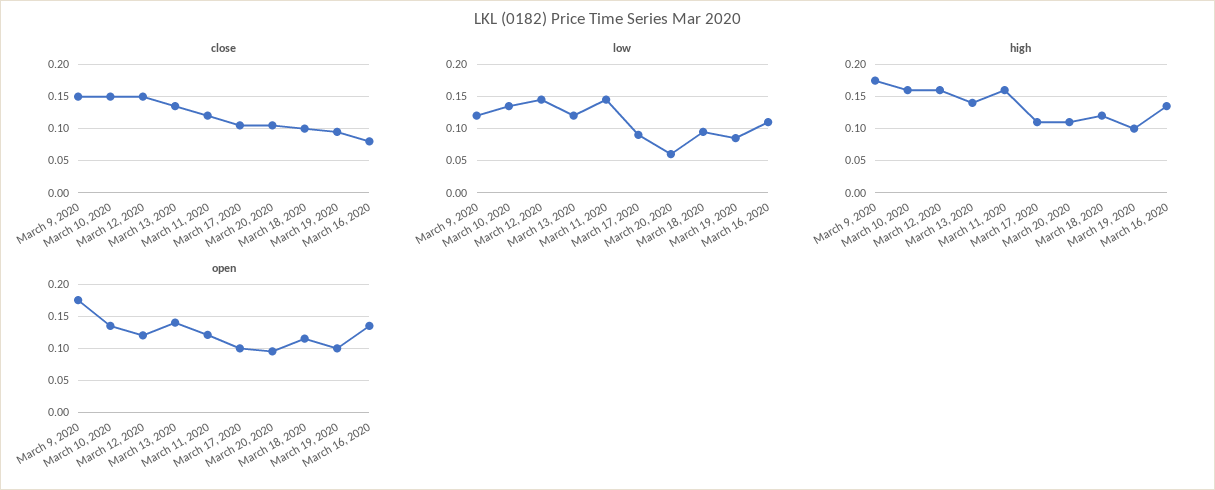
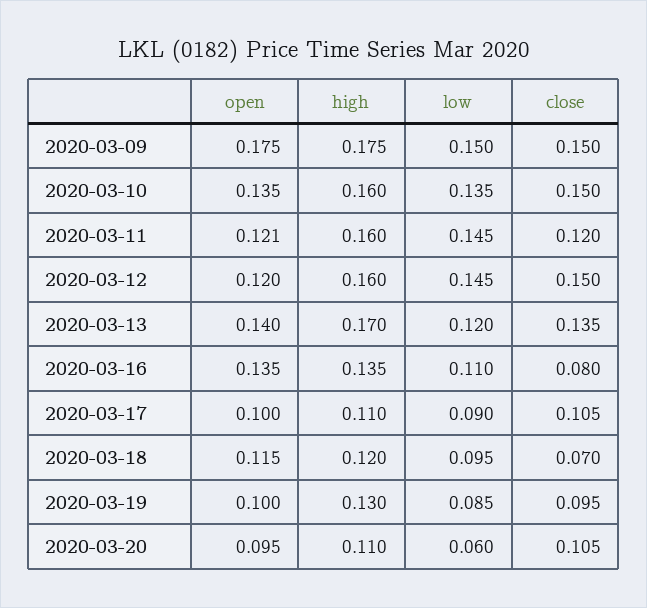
close, March 18, 2020: 0.1 -> 0.07
low, March 9, 2020: 0.12 -> 0.15
high, March 13, 2020: 0.14 -> 0.17
high, March 19, 2020: 0.1 -> 0.13

